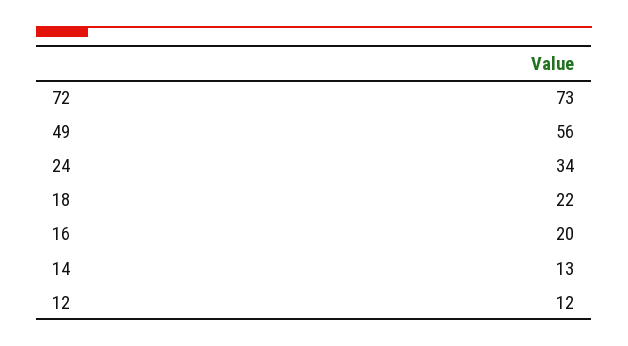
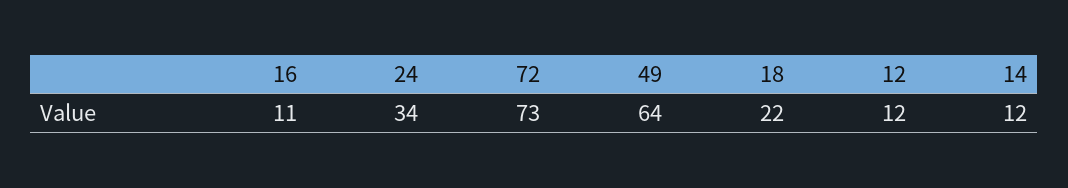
49: 56 -> 64
16: 20 -> 11
14: 13 -> 12

